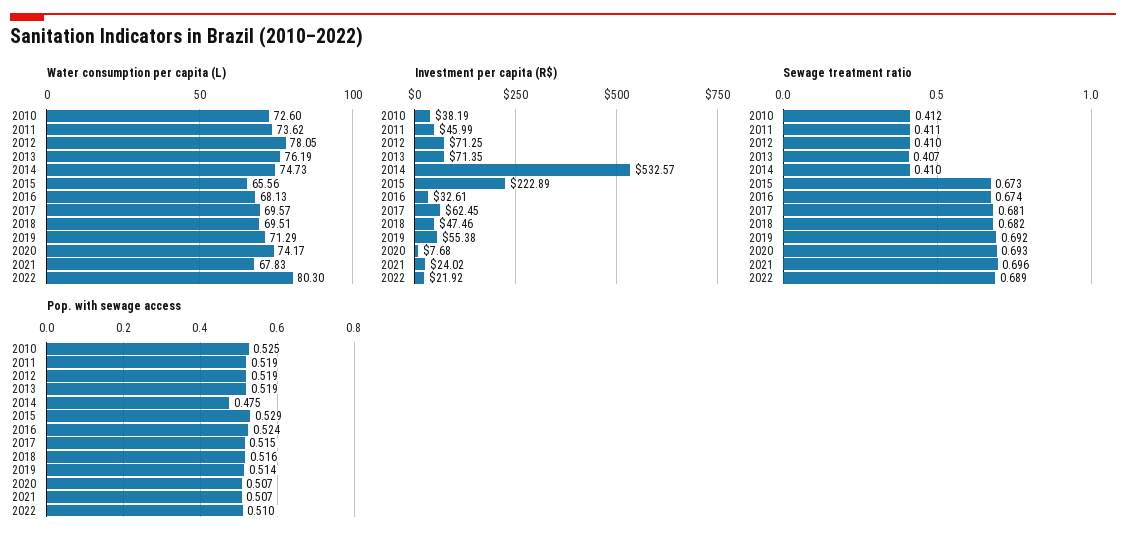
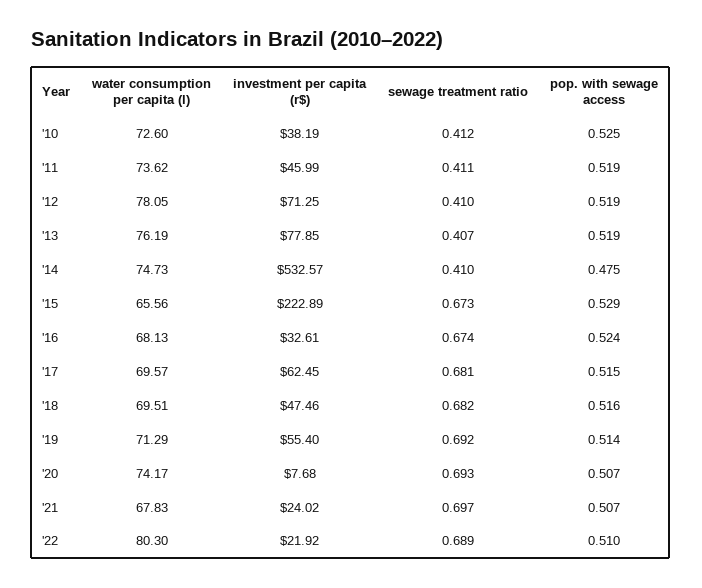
Investment per capita (R$), 2013: 71.35 -> 77.85
Investment per capita (R$), 2019: 55.38 -> 55.4
Sewage treatment ratio, 2021: 0.696 -> 0.697

